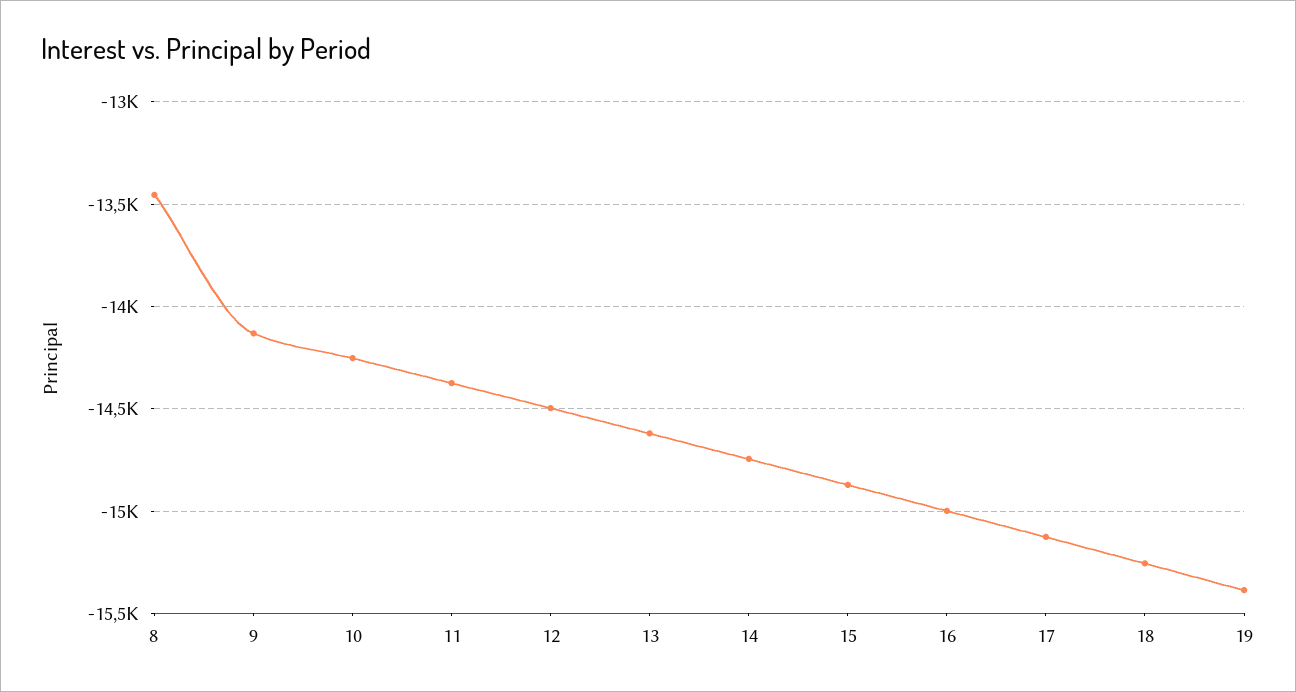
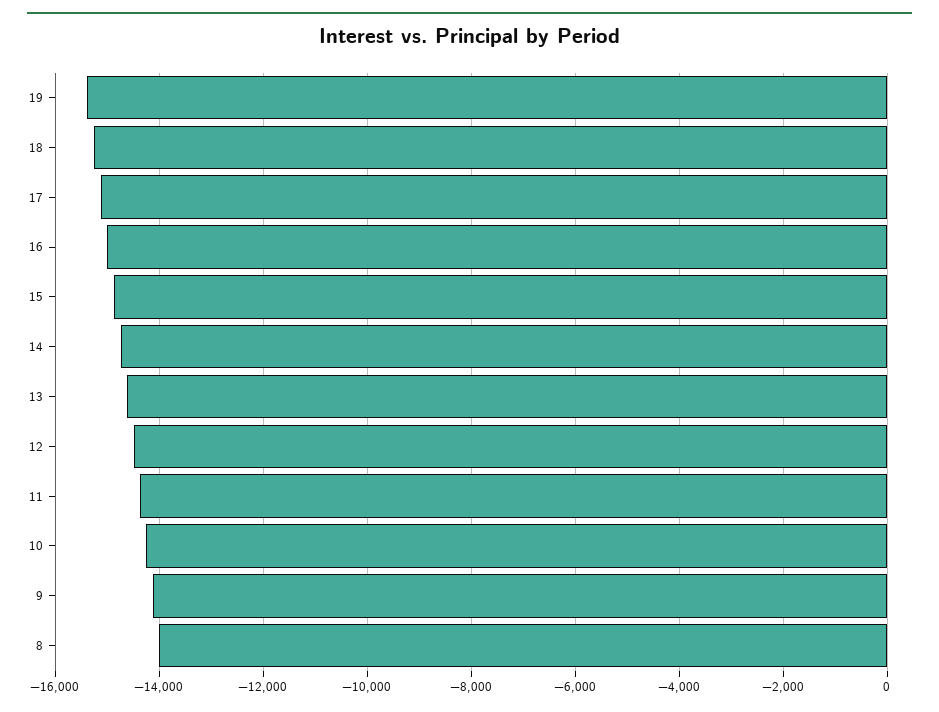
8: -13450 -> -14000

